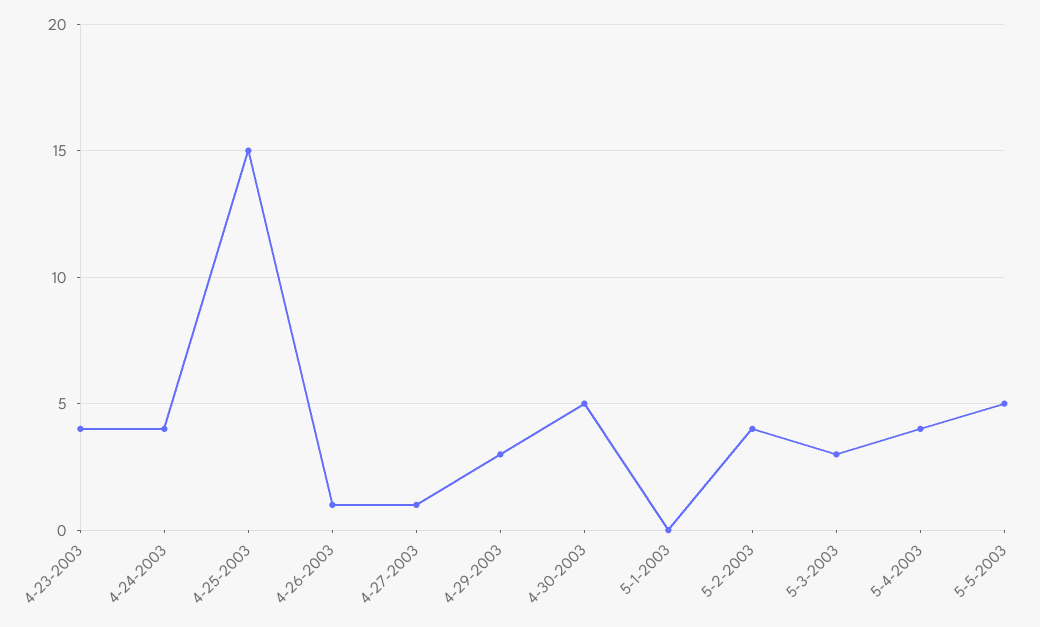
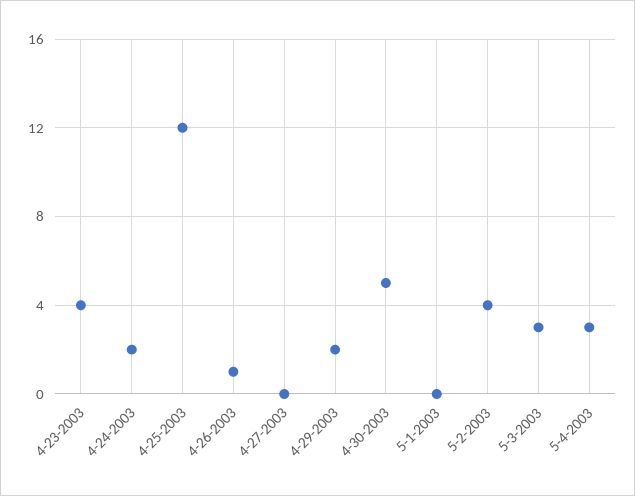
4-24-2003: 4 -> 2
4-25-2003: 15 -> 12
4-27-2003: 1 -> 0
4-29-2003: 3 -> 2
5-4-2003: 4 -> 3
5-5-2003: 5 -> none

